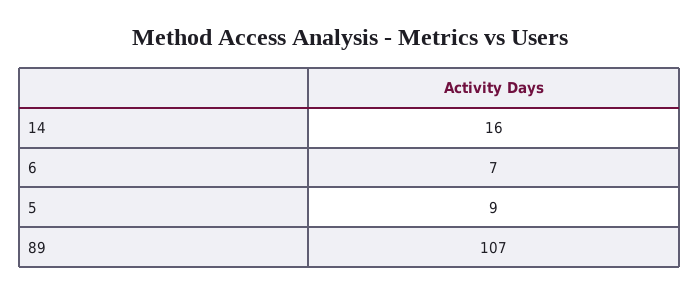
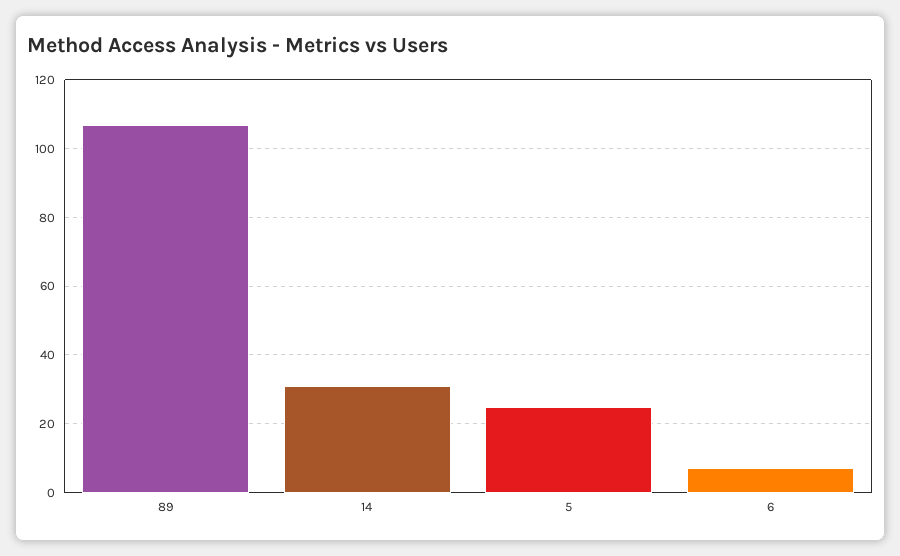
14: 16 -> 30
5: 9 -> 25

